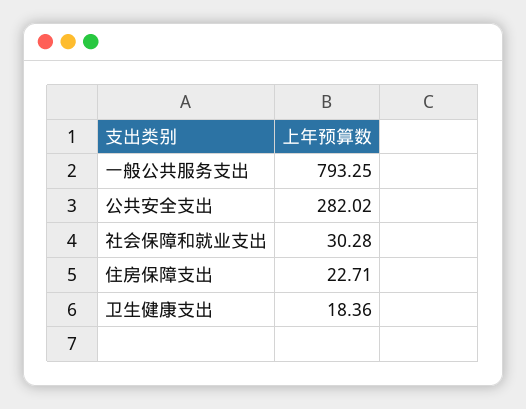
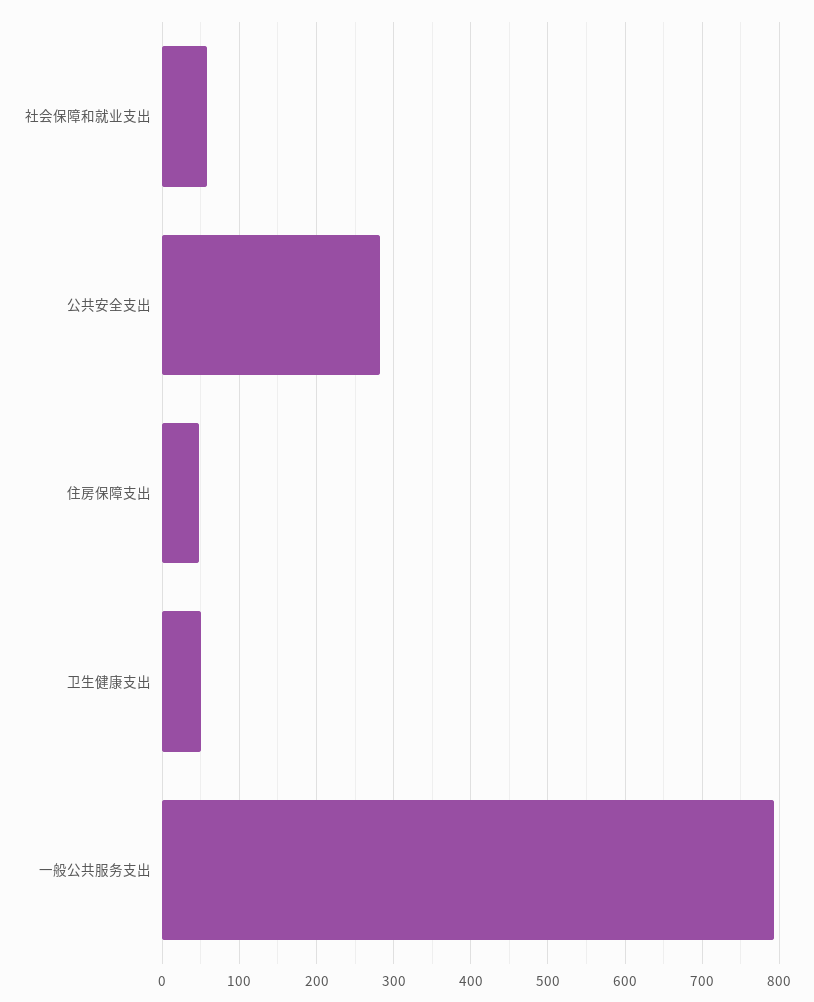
社会保障和就业支出: 30.28 -> 60
住房保障支出: 22.71 -> 50
卫生健康支出: 18.36 -> 50

